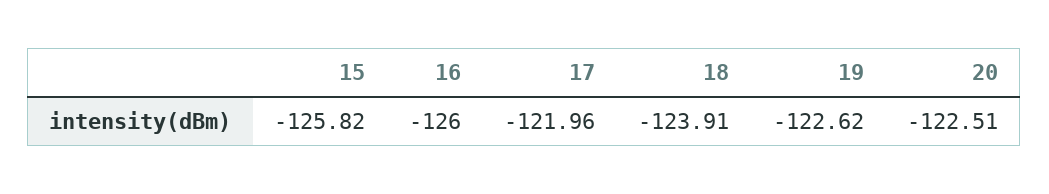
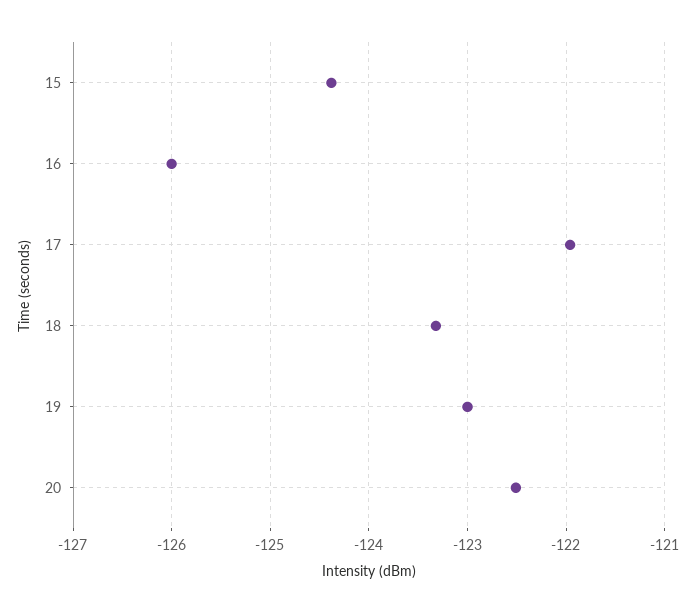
15: -125.82 -> -124.4
18: -123.91 -> -123.3
19: -122.62 -> -123

